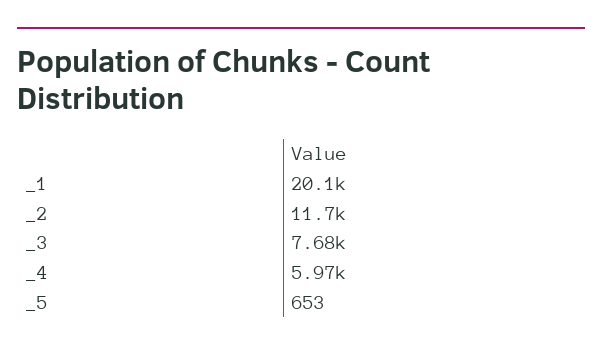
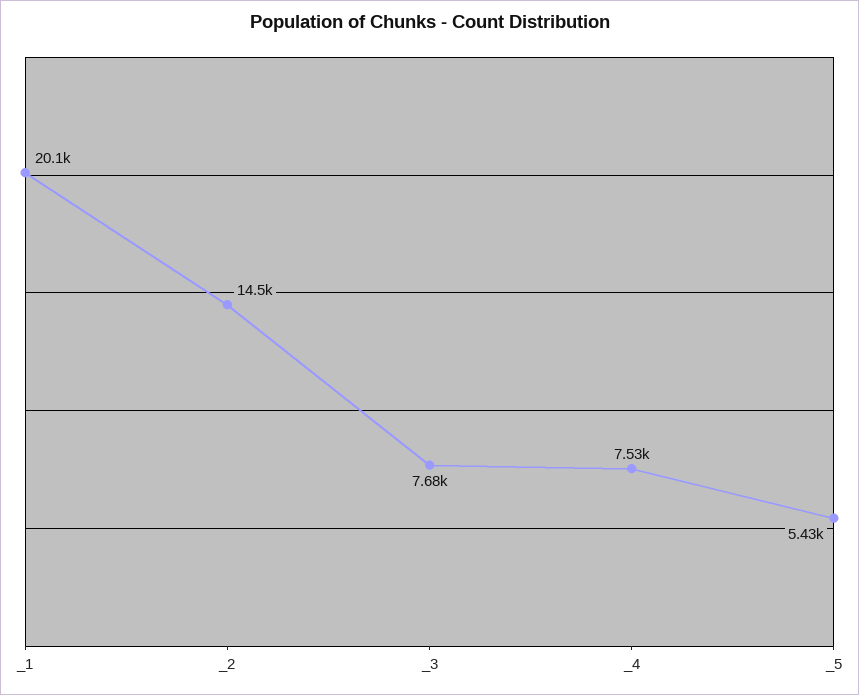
_2: 11700 -> 14500
_4: 5970 -> 7530
_5: 653 -> 5430

